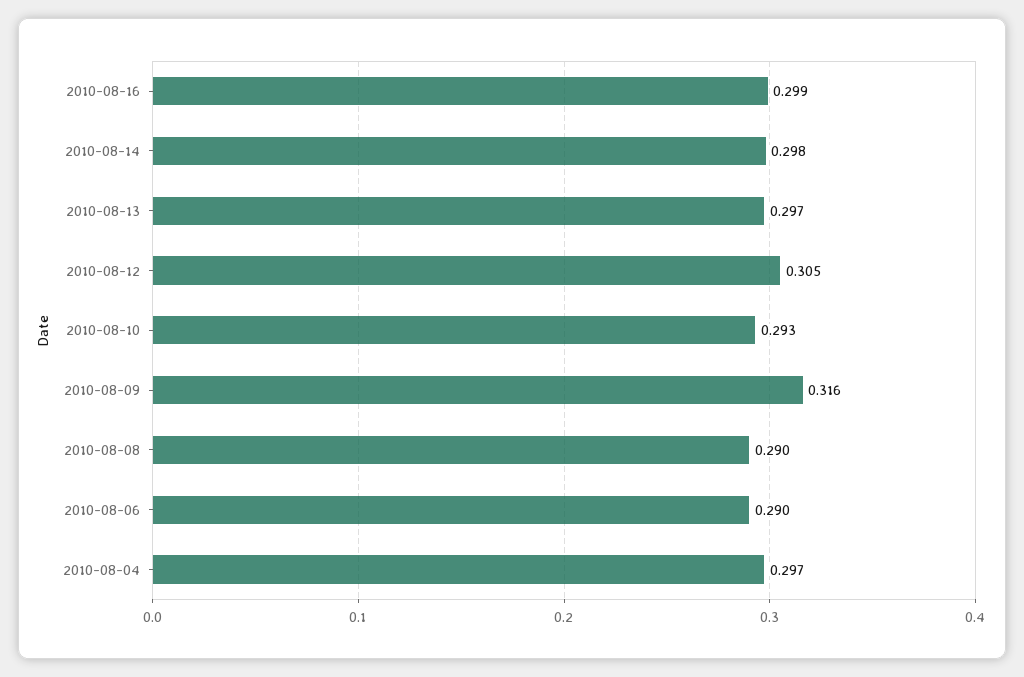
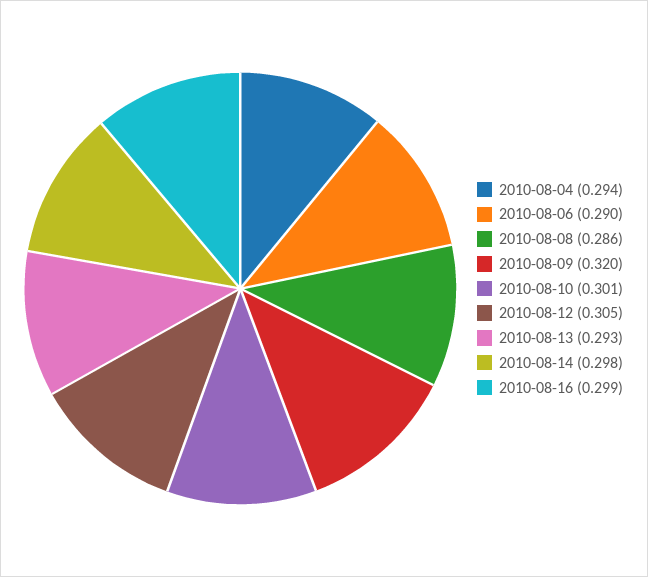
2010-08-13: 0.297 -> 0.293
2010-08-10: 0.293 -> 0.301
2010-08-09: 0.316 -> 0.32
2010-08-08: 0.29 -> 0.286
2010-08-04: 0.297 -> 0.294

